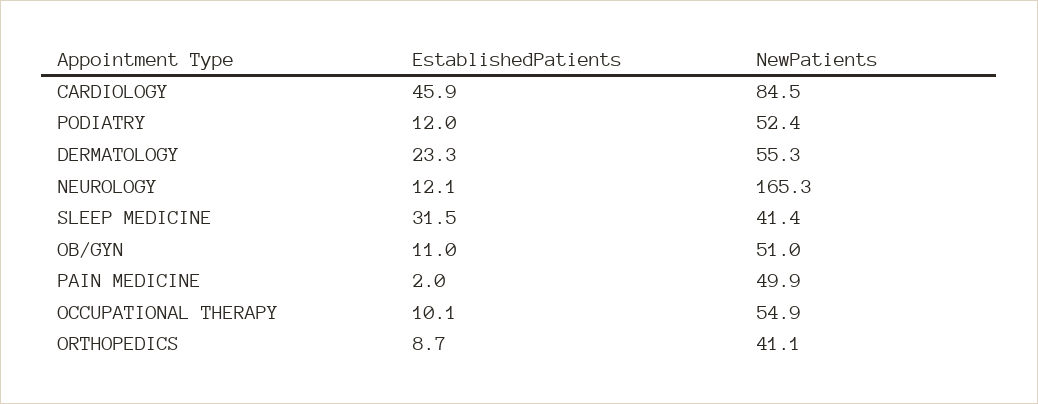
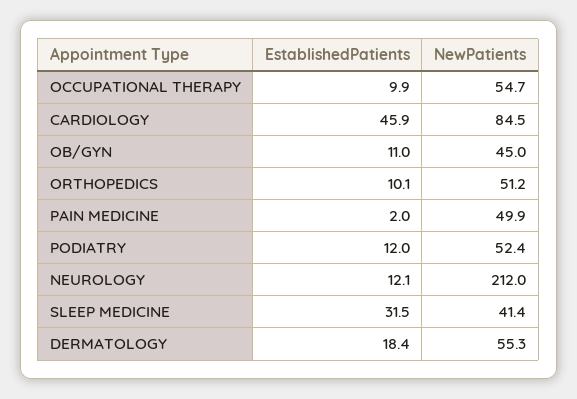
EstablishedPatients, DERMATOLOGY: 23.3 -> 18.4
NewPatients, NEUROLOGY: 165.3 -> 212
NewPatients, OB/GYN: 51 -> 45
EstablishedPatients, OCCUPATIONAL THERAPY: 10.1 -> 9.9
NewPatients, OCCUPATIONAL THERAPY: 54.9 -> 54.7
EstablishedPatients, ORTHOPEDICS: 8.7 -> 10.1
NewPatients, ORTHOPEDICS: 41.1 -> 51.2

